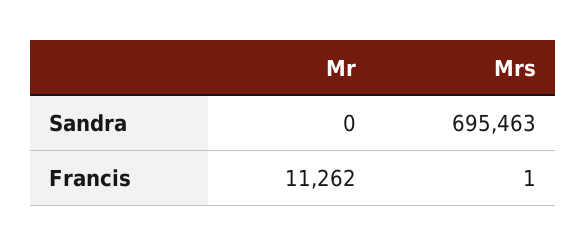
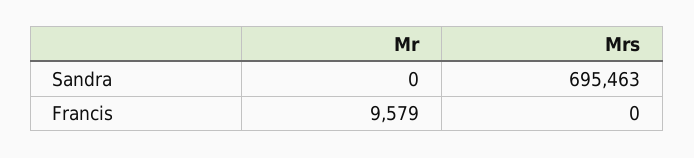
Mr, Francis: 11262 -> 9579
Mrs, Francis: 1 -> 0

